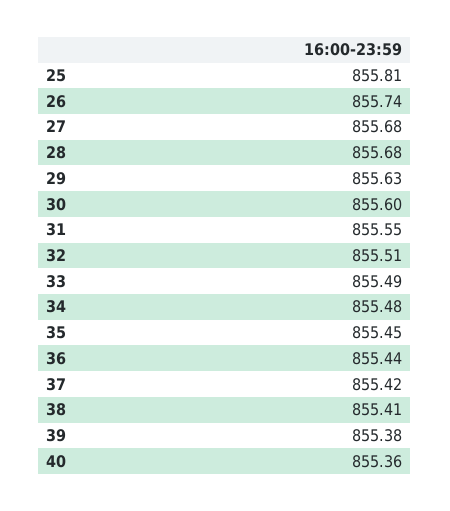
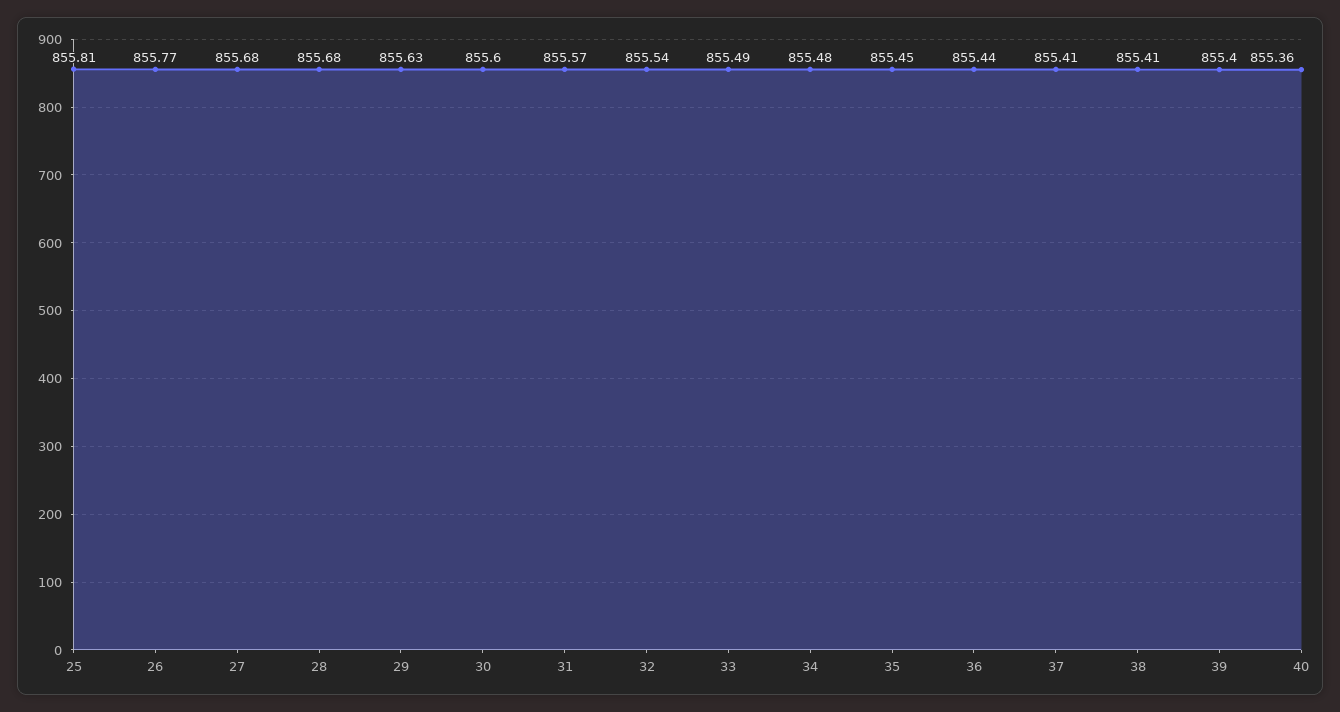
26: 855.74 -> 855.77
31: 855.55 -> 855.57
32: 855.51 -> 855.54
37: 855.42 -> 855.41
39: 855.38 -> 855.4

